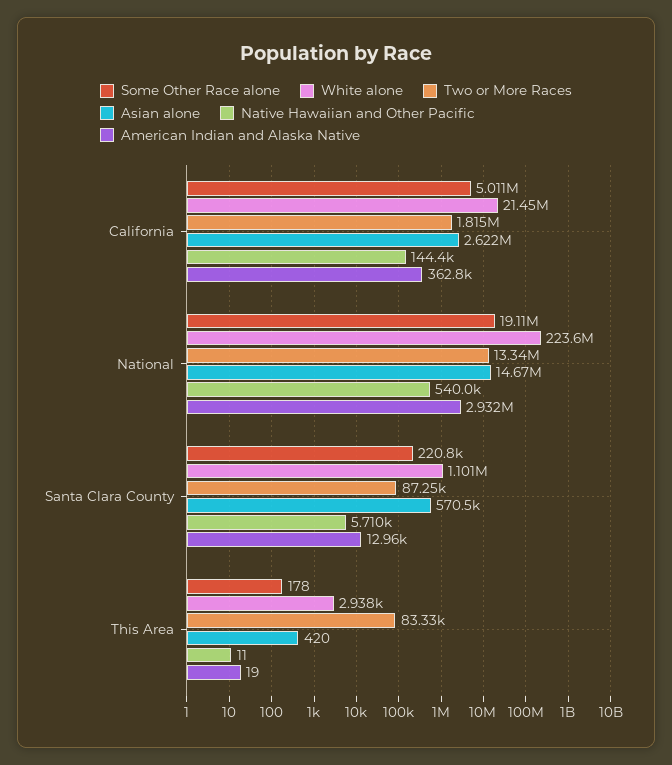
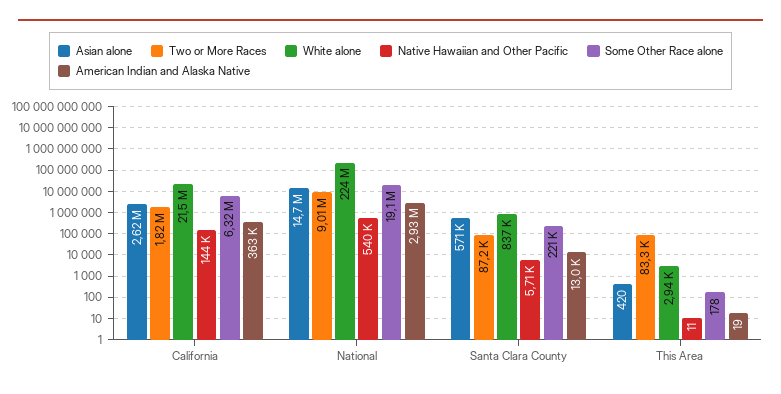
Some Other Race alone, California: 5011000 -> 6320000
Two or More Races, National: 13340000 -> 9010000
White alone, Santa Clara County: 1101000 -> 837000

